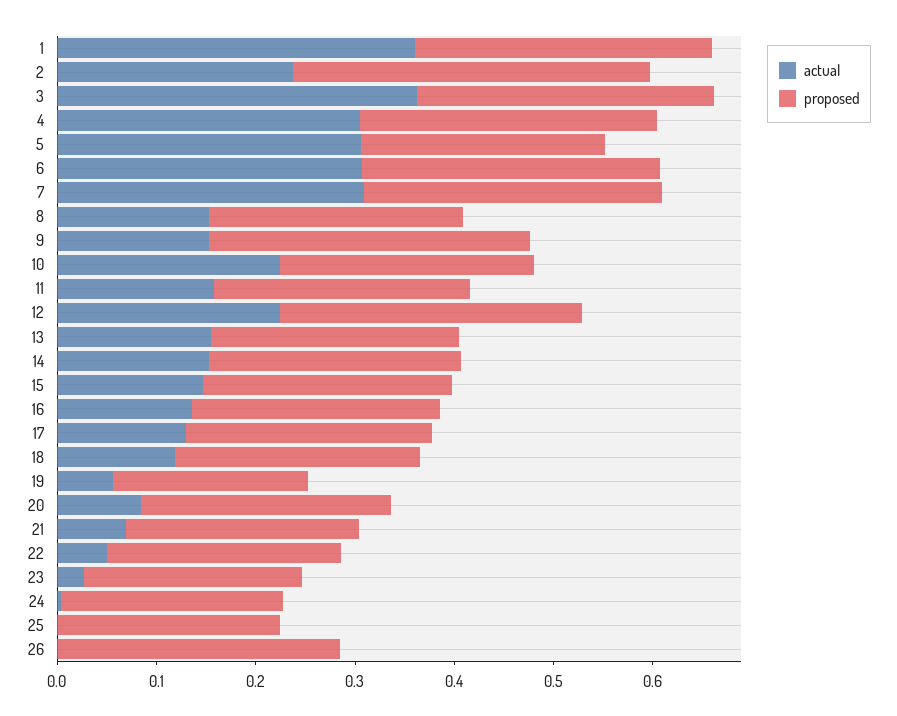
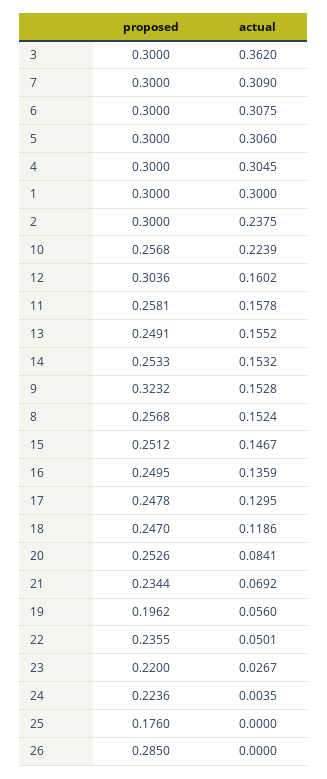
actual, 1: 0.36 -> 0.3
proposed, 2: 0.36 -> 0.3
proposed, 5: 0.24 -> 0.3
actual, 12: 0.22 -> 0.1602
proposed, 25: 0.22 -> 0.176

